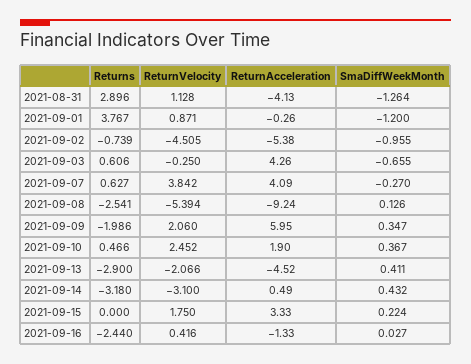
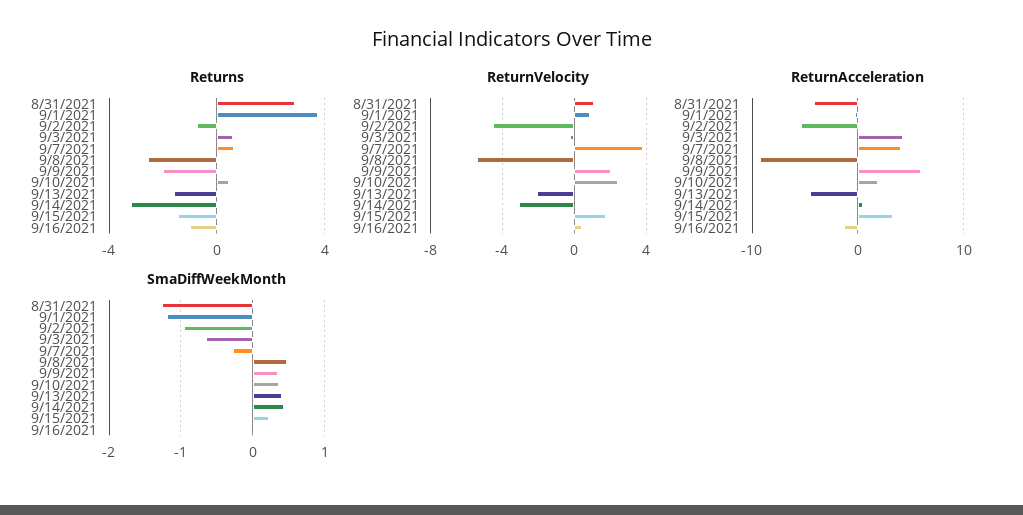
SmaDiffWeekMonth, 2021-09-08: 0.126 -> 0.5
Returns, 2021-09-13: -2.9 -> -1.5
Returns, 2021-09-15: 0 -> -1.5
Returns, 2021-09-16: -2.44 -> -1

